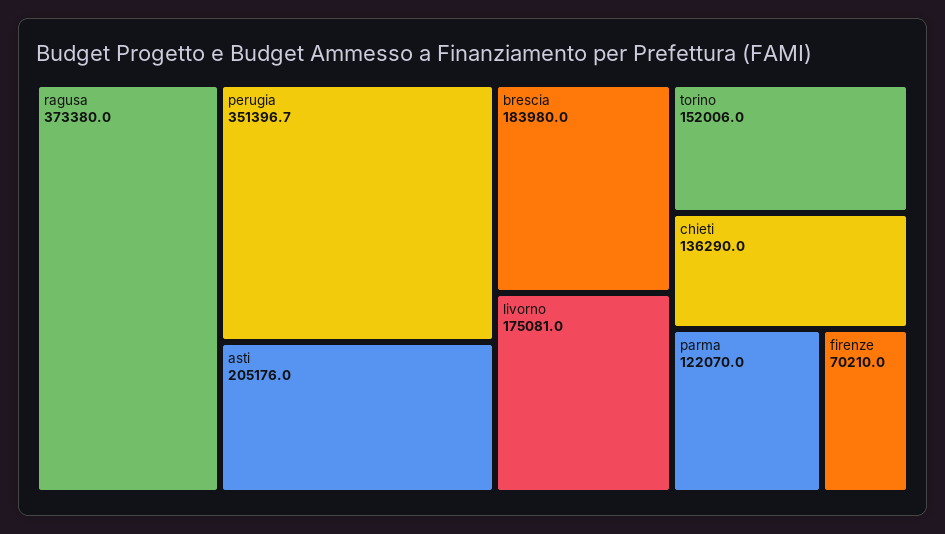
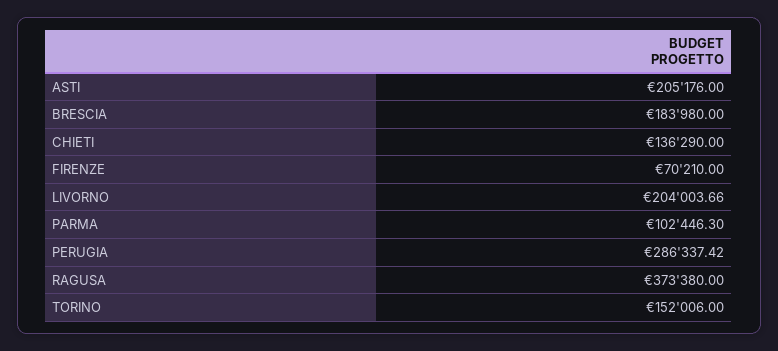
perugia: 351396.7 -> 286337.42
livorno: 175081 -> 204003.66
parma: 122070 -> 102446.3

